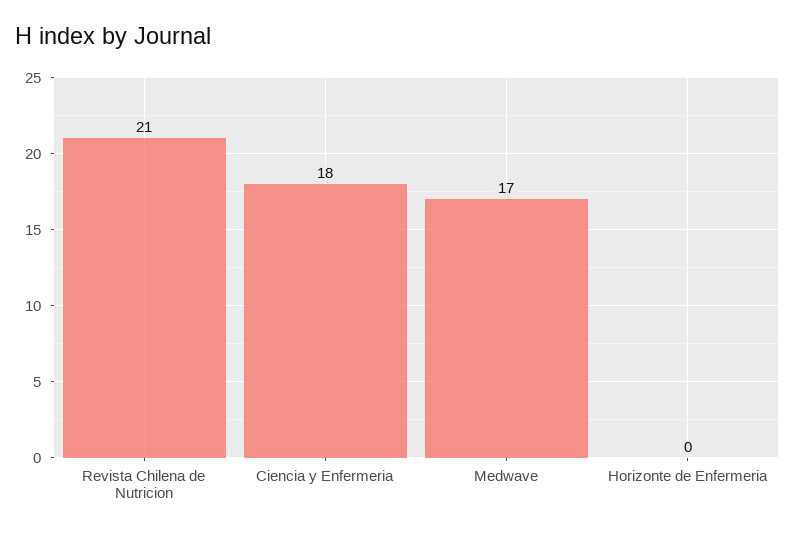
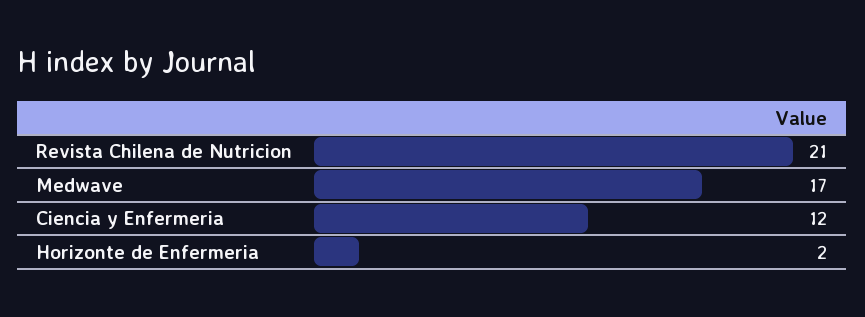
Ciencia y Enfermeria: 18 -> 12
Horizonte de Enfermeria: 0 -> 2

